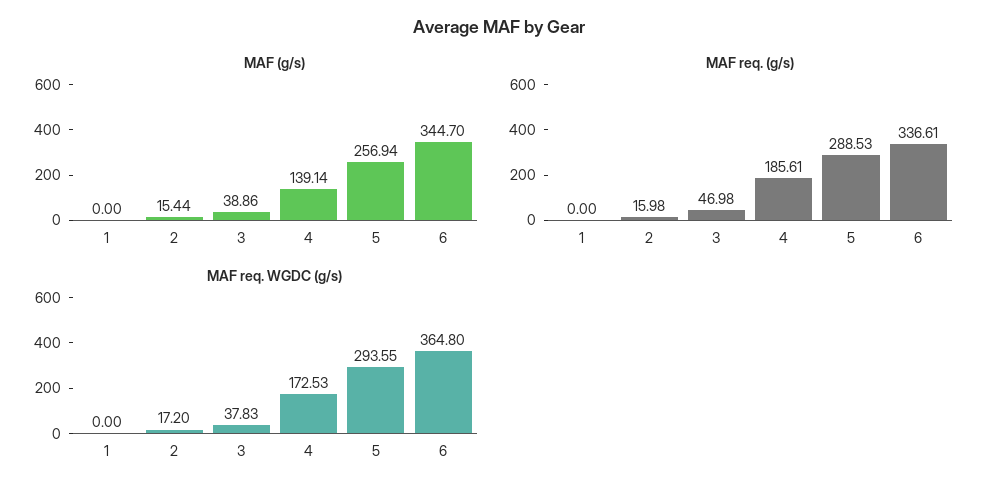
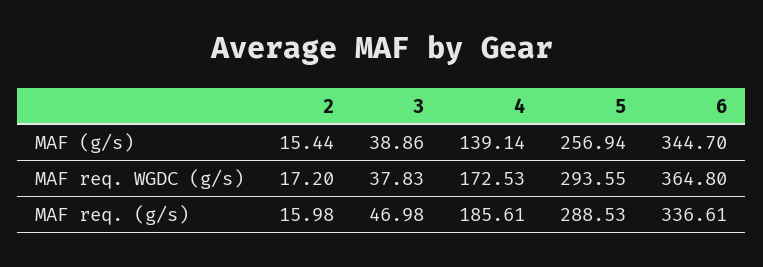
MAF (g/s), 1: 0 -> none
MAF req. (g/s), 1: 0 -> none
MAF req. WGDC (g/s), 1: 0 -> none

